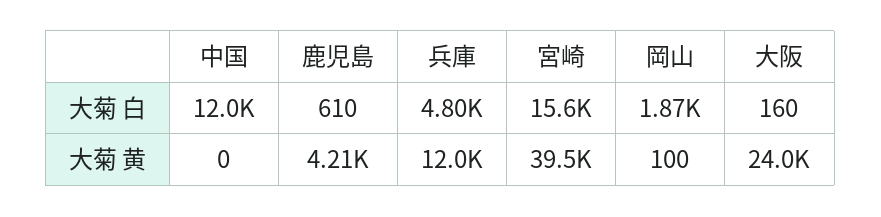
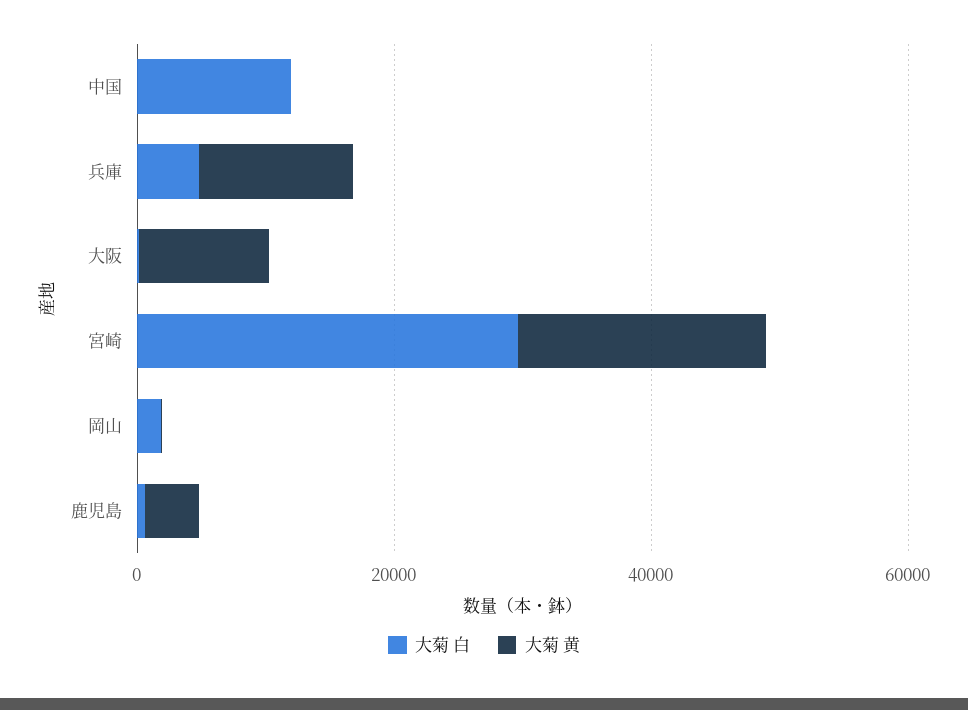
大菊 白, 宮崎: 15600 -> 30000
大菊 黄, 宮崎: 39500 -> 20000
大菊 黄, 大阪: 24000 -> 10000

